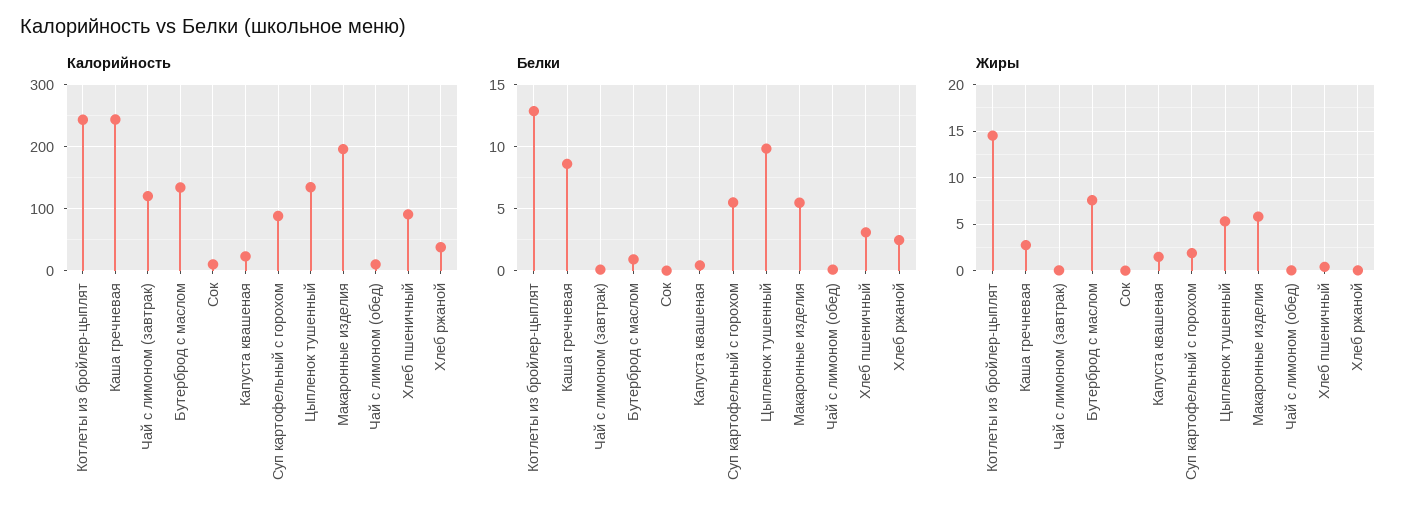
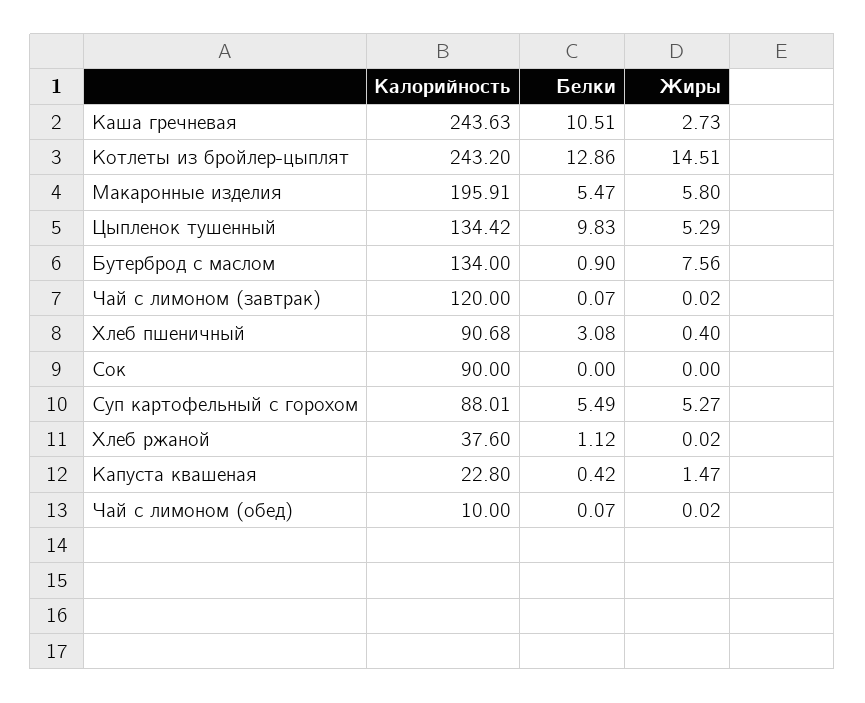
Калорийность, Сок: 10 -> 90
Белки, Каша гречневая: 8.5 -> 10.51
Белки, Хлеб ржаной: 2.5 -> 1.12
Жиры, Суп картофельный с горохом: 2 -> 5.27

